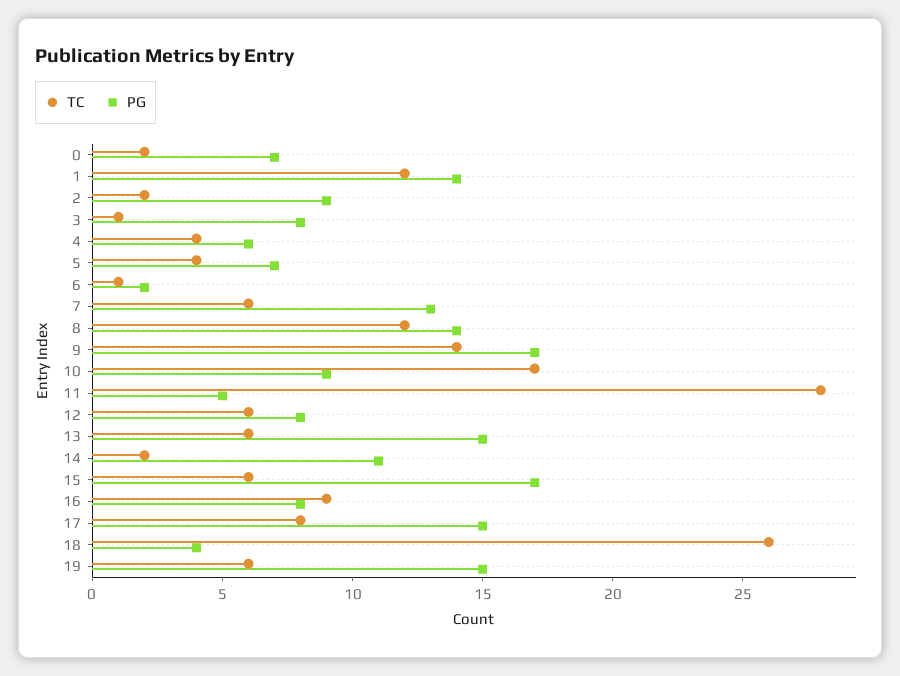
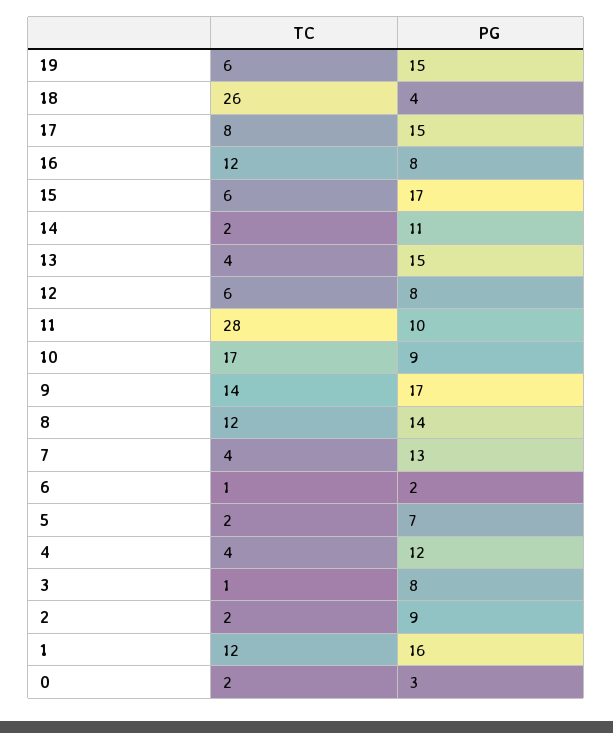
PG, 0: 7 -> 3
PG, 1: 14 -> 16
PG, 4: 6 -> 12
TC, 5: 4 -> 2
TC, 7: 6 -> 4
PG, 11: 5 -> 10
TC, 13: 6 -> 4
TC, 16: 9 -> 12

